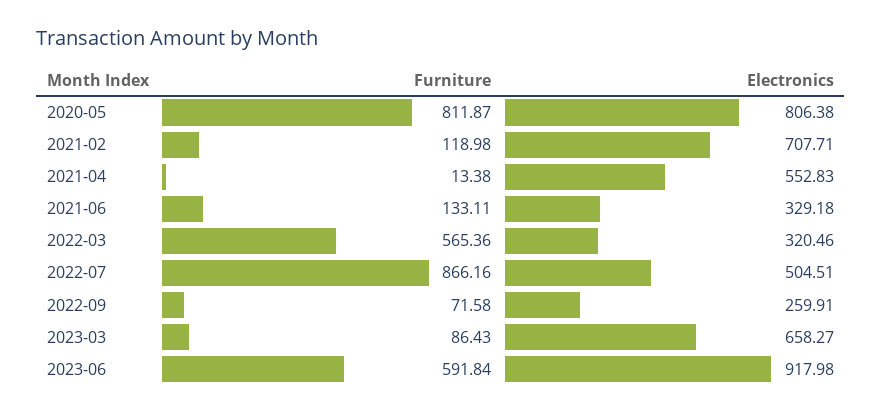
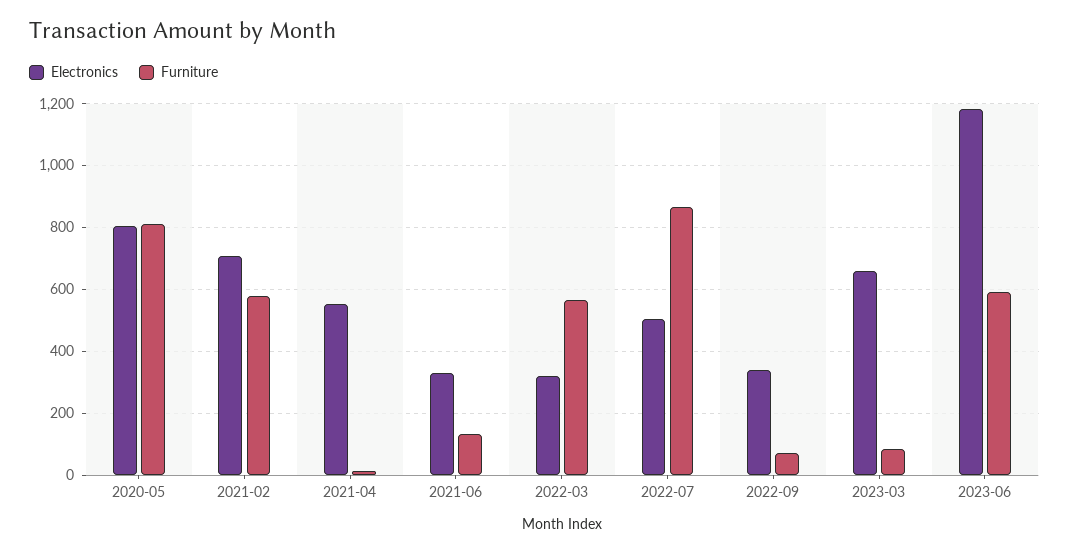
Furniture, 2021-02: 118.98 -> 580
Electronics, 2022-09: 259.91 -> 340
Electronics, 2023-06: 917.98 -> 1180

